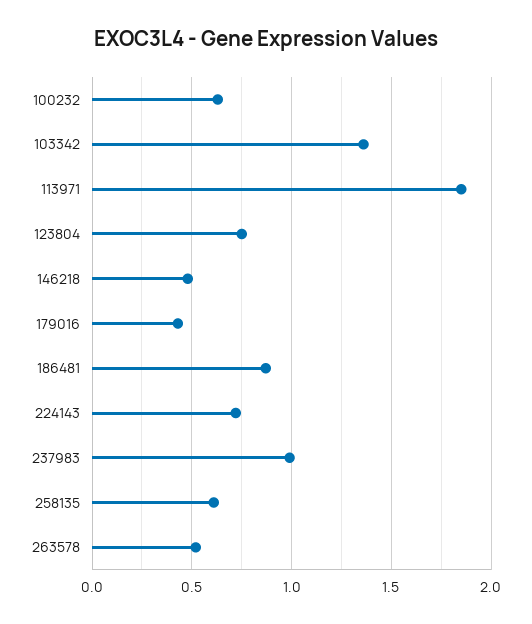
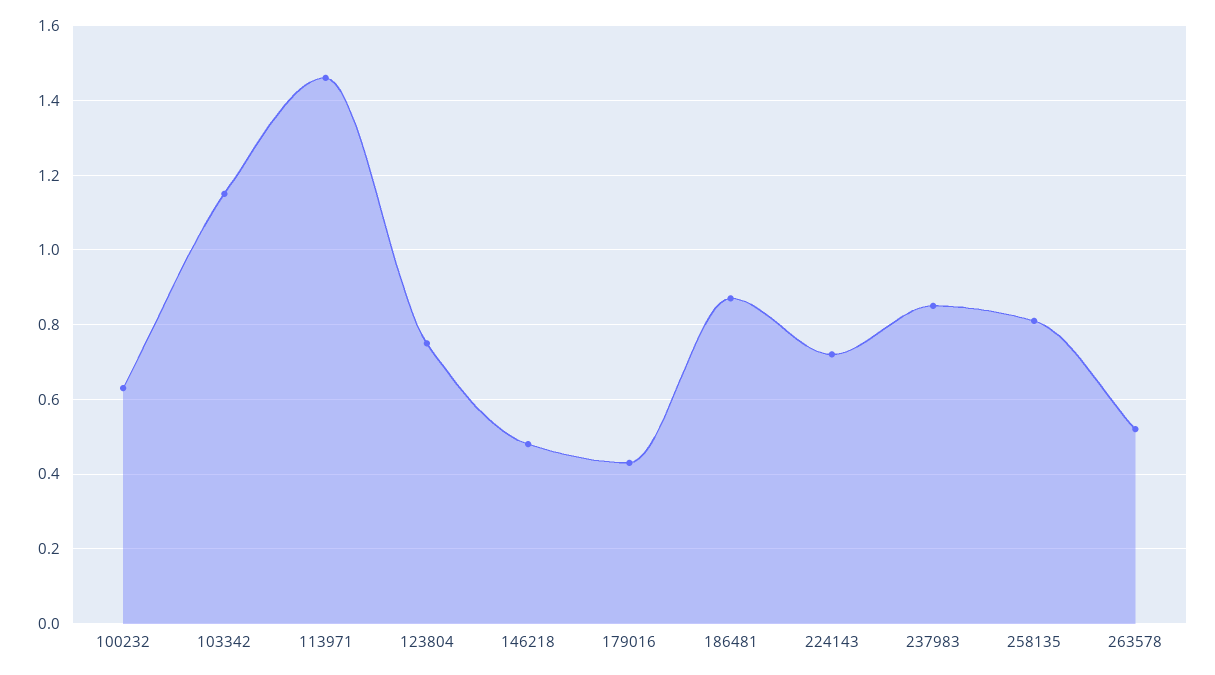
103342: 1.35 -> 1.15
113971: 1.85 -> 1.45
237983: 1 -> 0.85
258135: 0.6 -> 0.8

